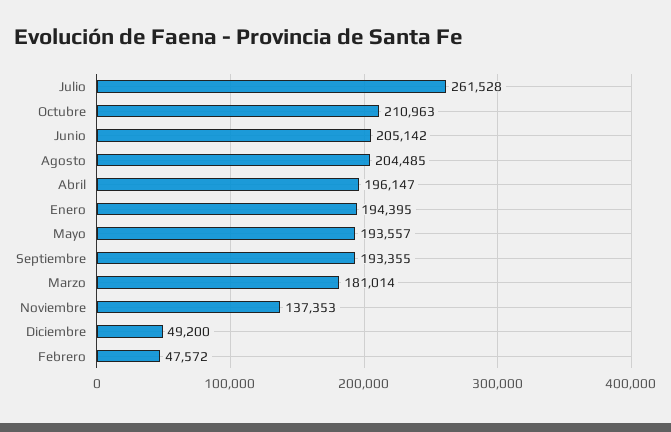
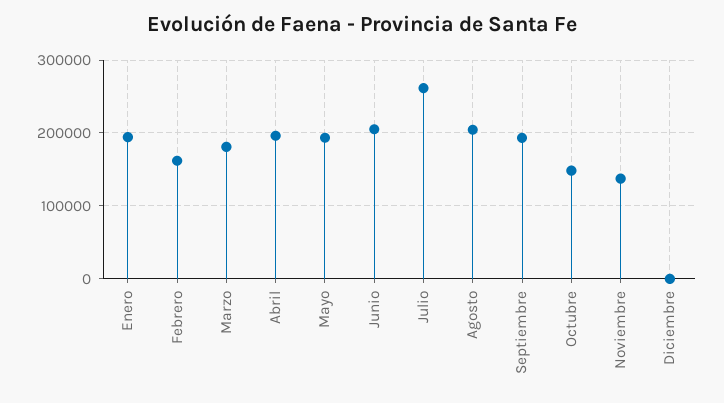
Octubre: 210963 -> 150000
Diciembre: 49200 -> 0
Febrero: 47572 -> 160000

